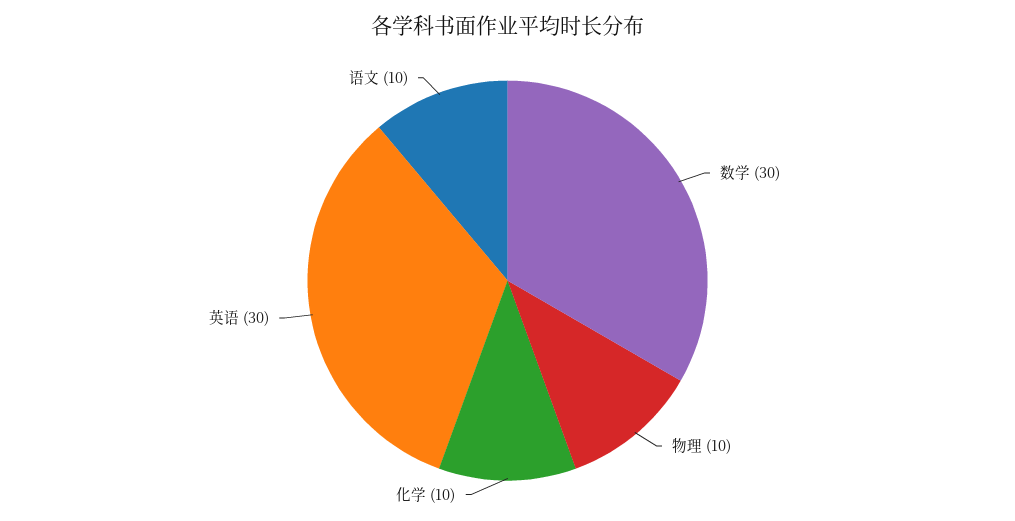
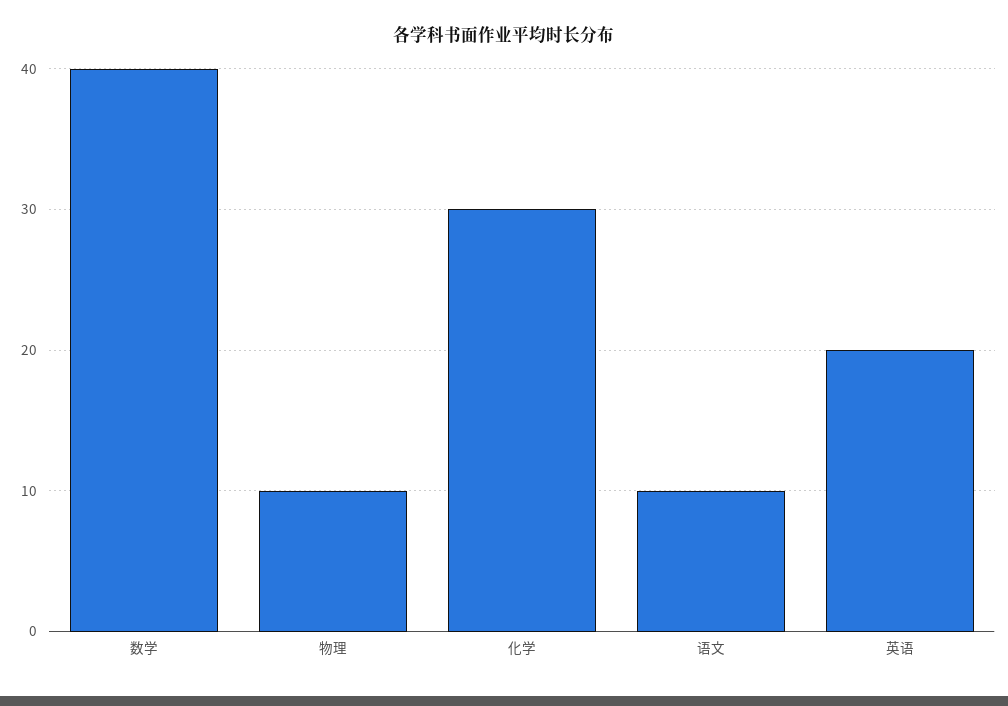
数学: 30 -> 40
化学: 10 -> 30
英语: 30 -> 20

